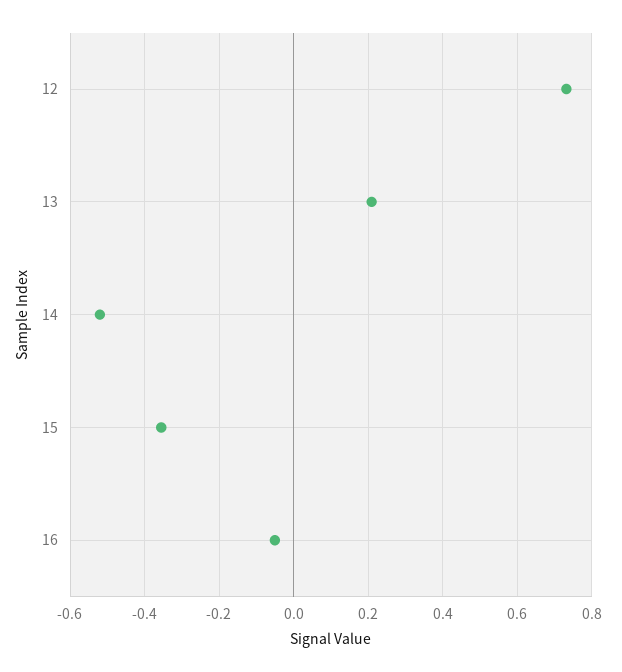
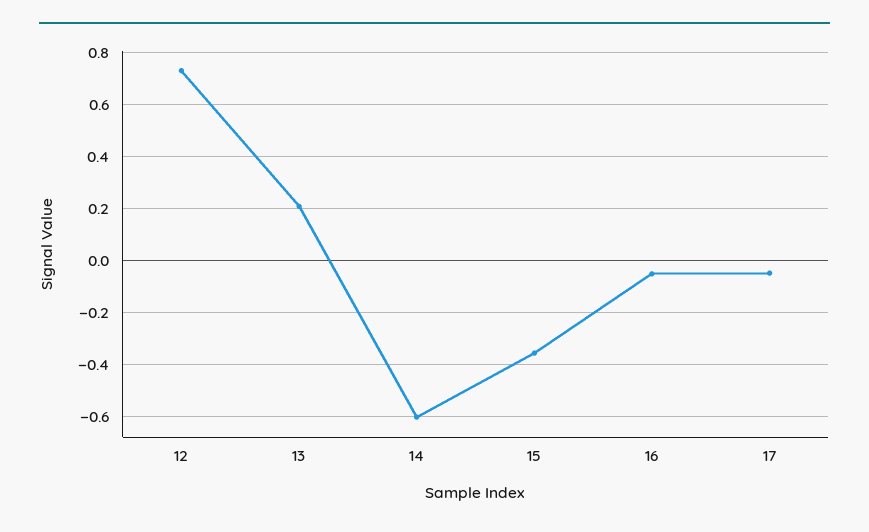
14: -0.52 -> -0.6
17: none -> -0.05

